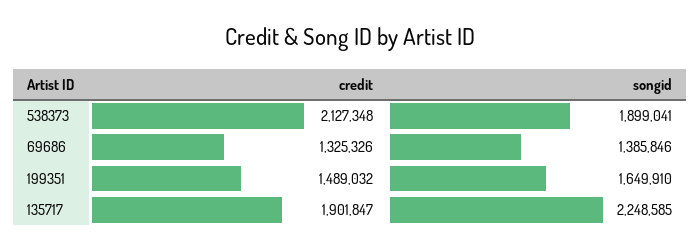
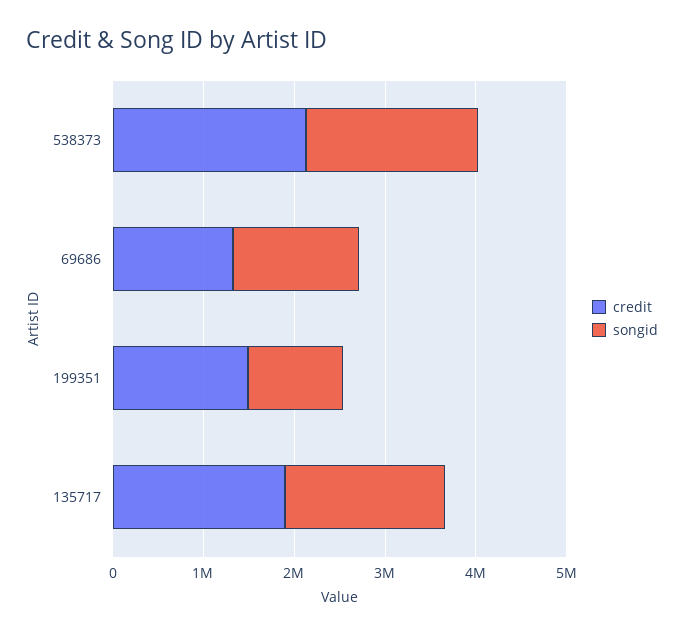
songid, 199351: 1649910 -> 1000000
songid, 135717: 2248585 -> 1800000

